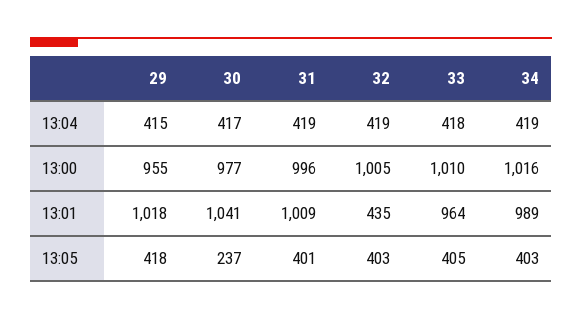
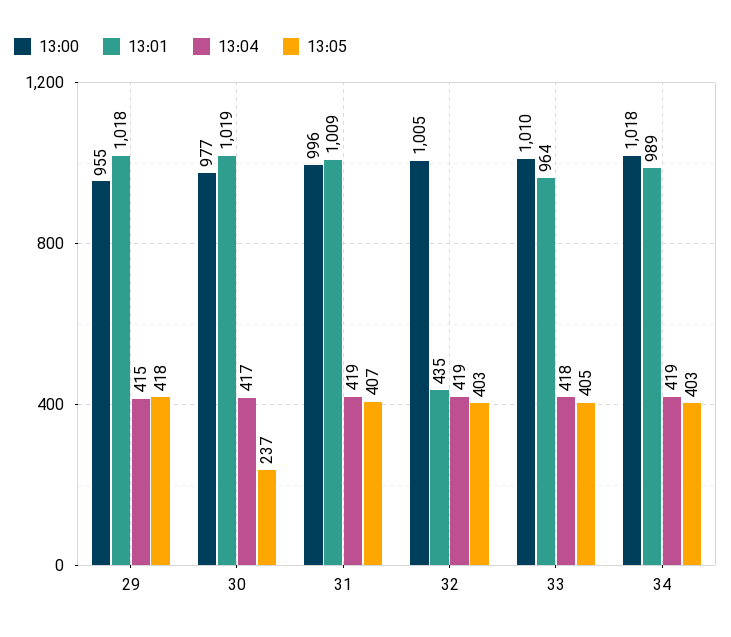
13:00, 34: 1016 -> 1018
13:01, 30: 1041 -> 1019
13:05, 31: 401 -> 407

